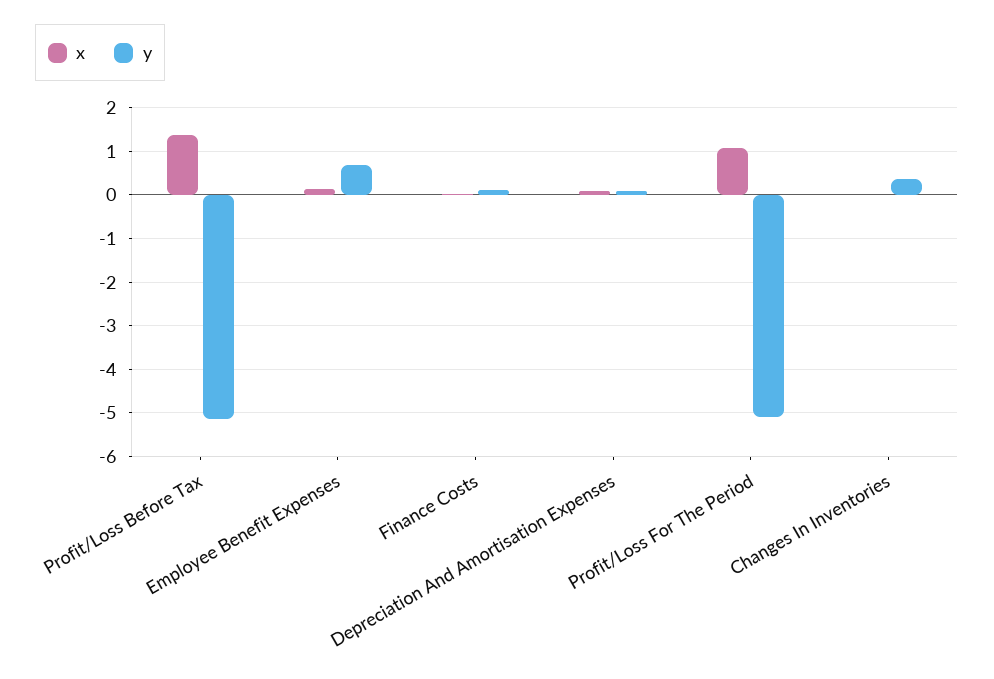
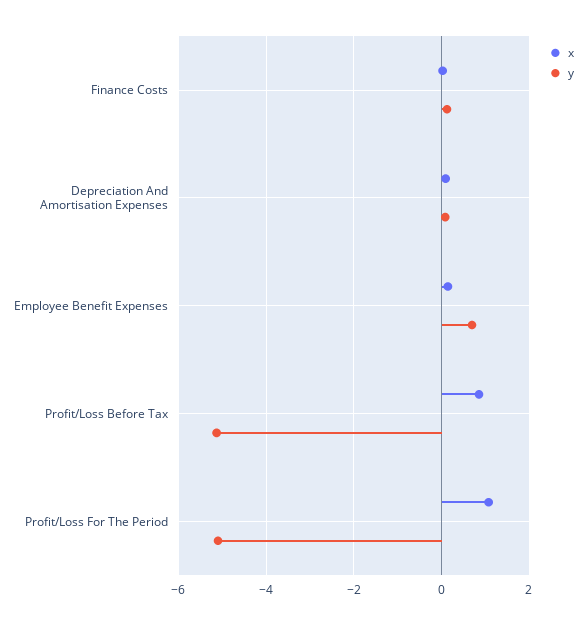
x, Profit/Loss Before Tax: 1.4 -> 0.8
x, Changes In Inventories: 0 -> none
y, Changes In Inventories: 0.4 -> none

